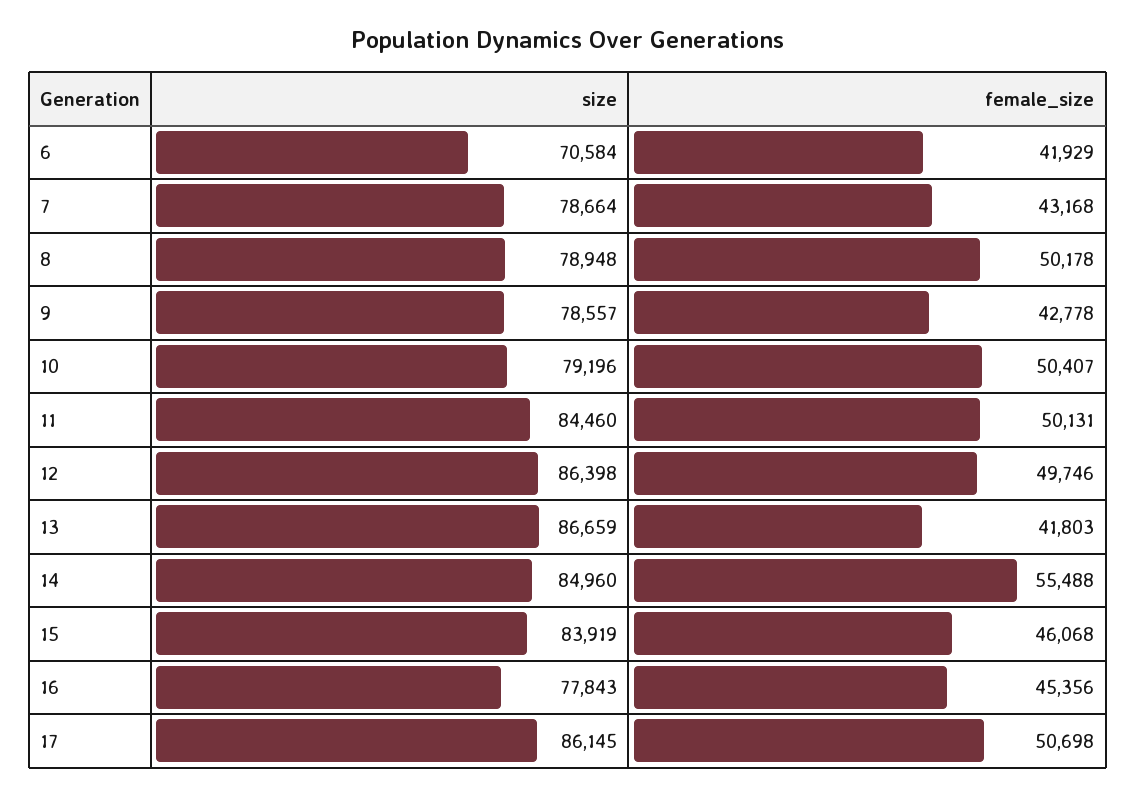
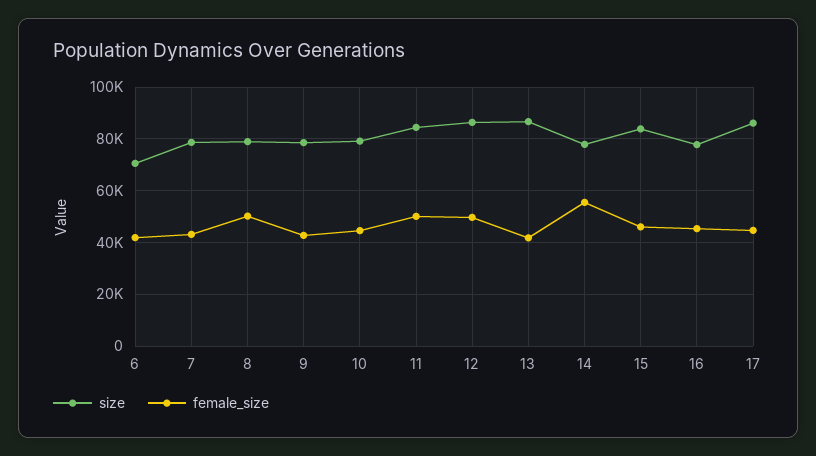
female_size, 10: 50407 -> 45000
size, 14: 84960 -> 77500
female_size, 17: 50698 -> 45000

